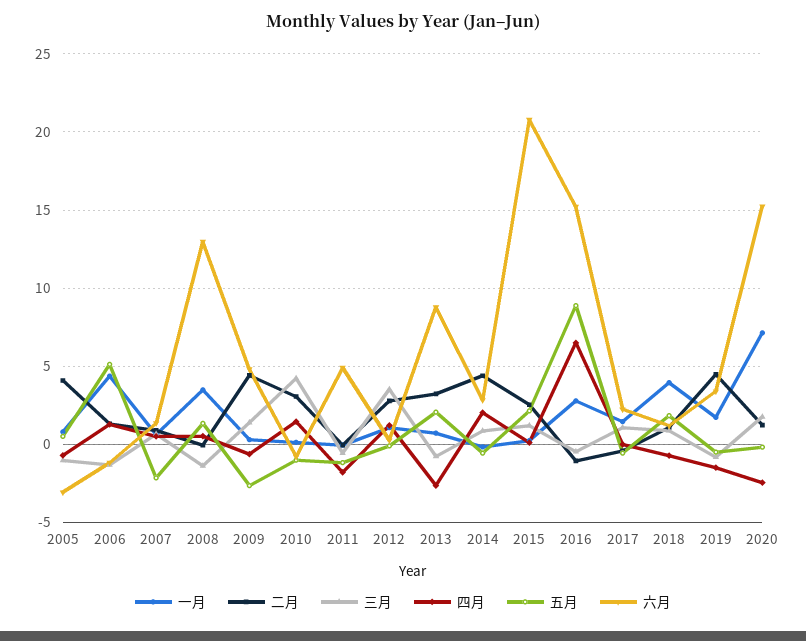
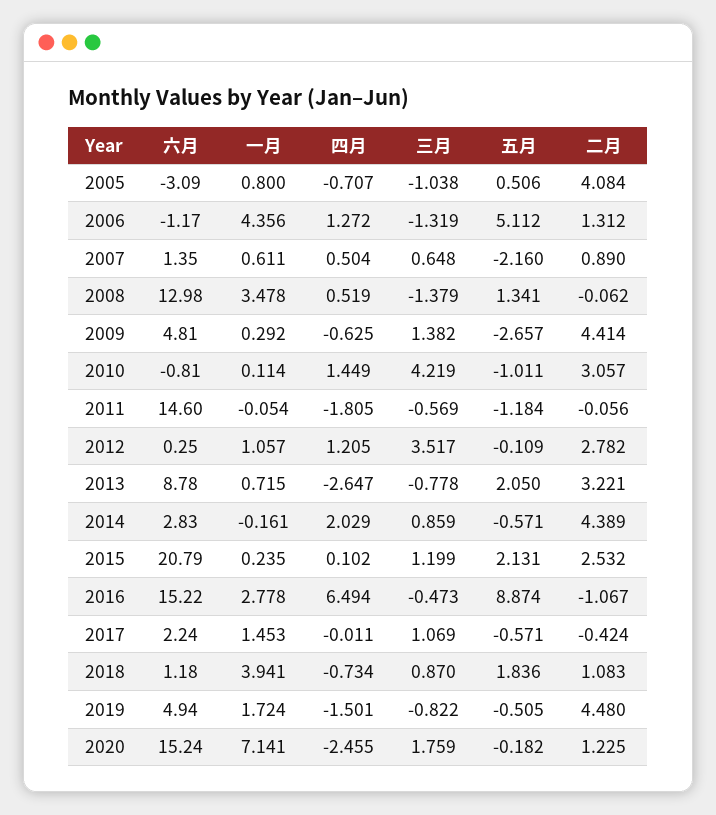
六月, 2011: 5 -> 14.6
六月, 2019: 3.5 -> 4.94

